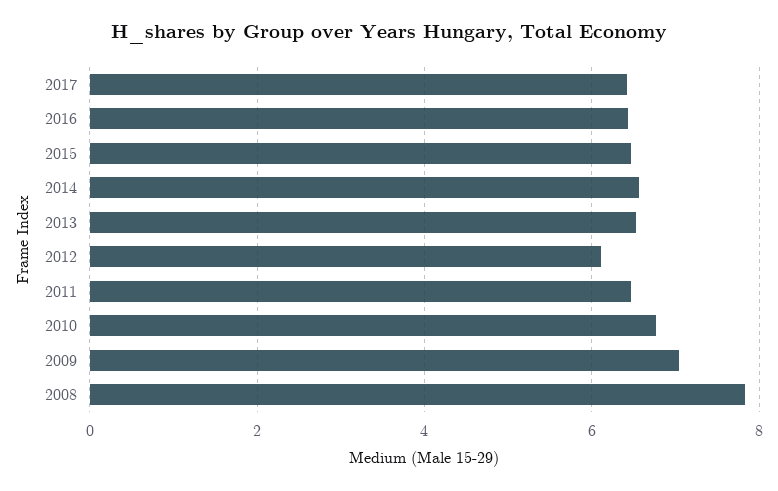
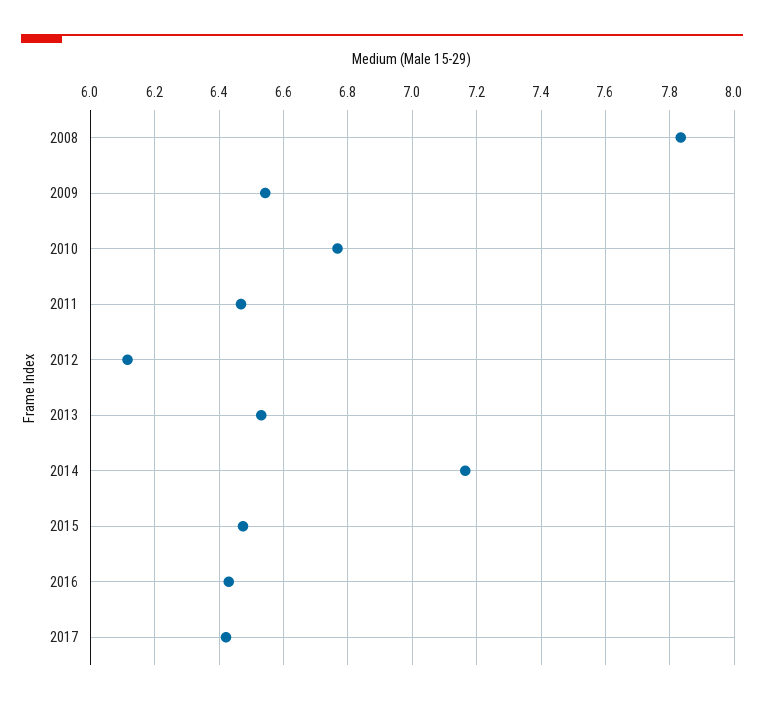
2014: 6.6 -> 7.16
2009: 7 -> 6.54

